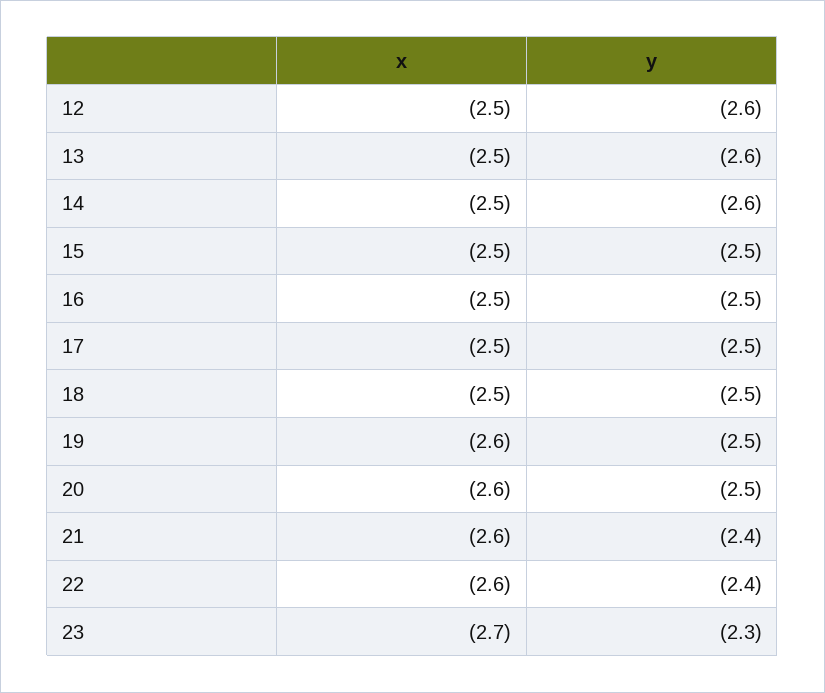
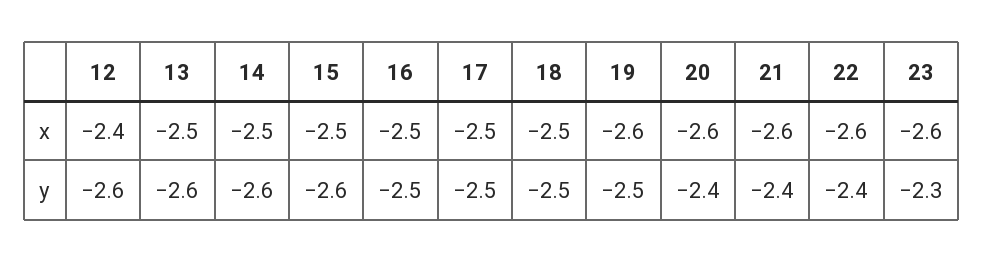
x, 12: -2.5 -> -2.4
y, 15: -2.5 -> -2.6
y, 20: -2.5 -> -2.4
x, 23: -2.7 -> -2.6

